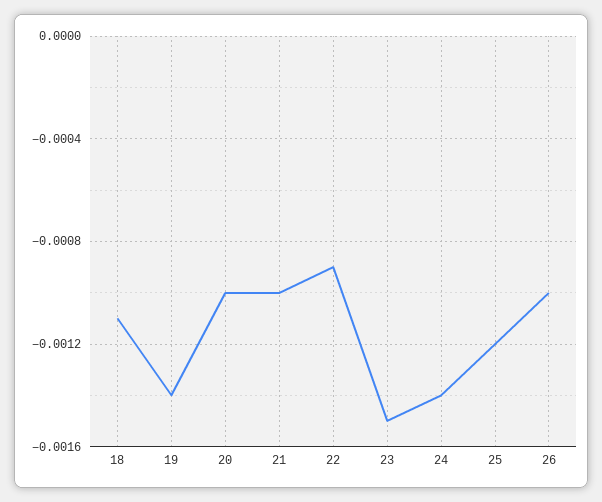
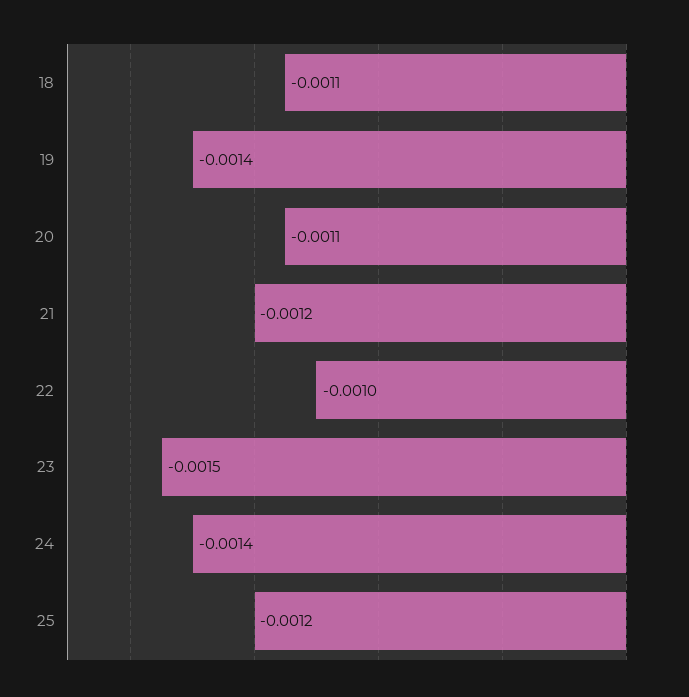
20: -0.001 -> -0.0011
21: -0.001 -> -0.0012
22: -0.0009 -> -0.001
26: -0.001 -> none

